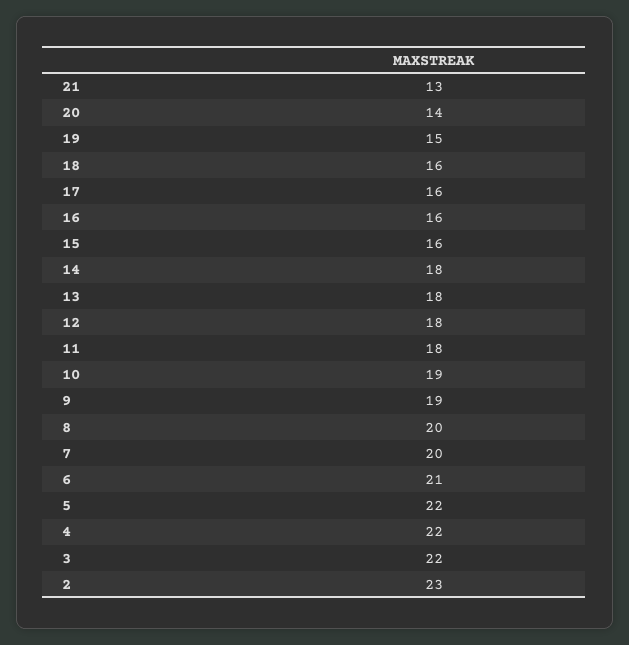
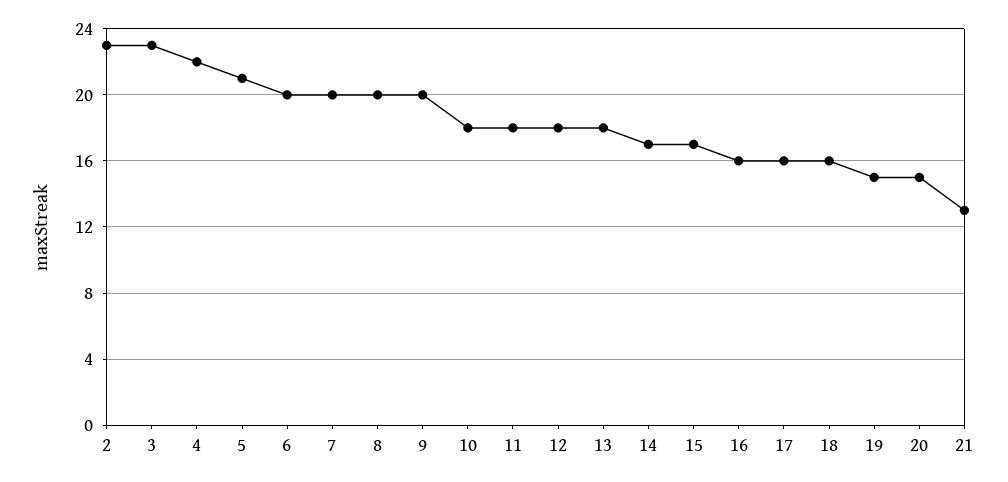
20: 14 -> 15
15: 16 -> 17
14: 18 -> 17
10: 19 -> 18
9: 19 -> 20
6: 21 -> 20
5: 22 -> 21
3: 22 -> 23

